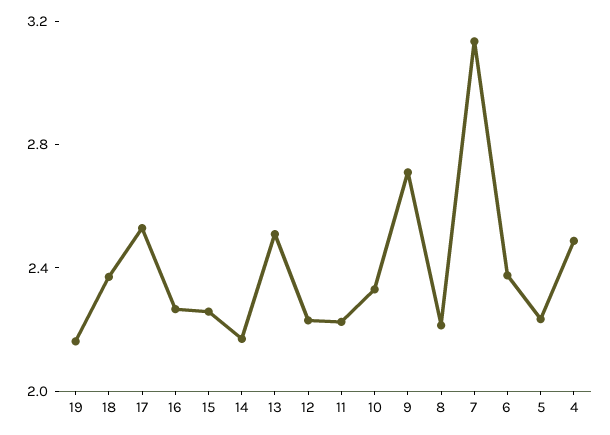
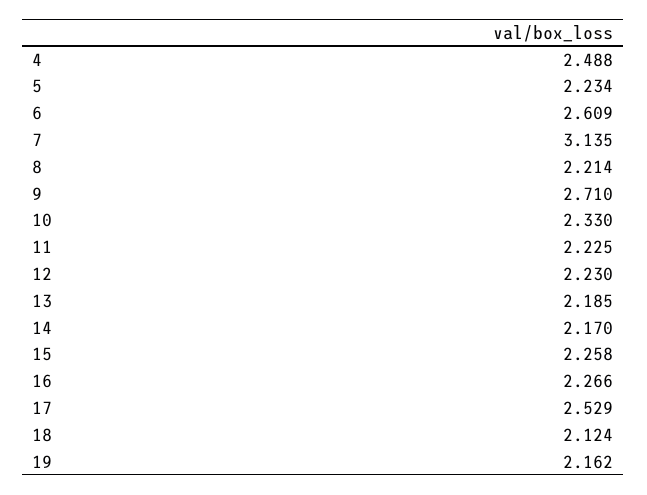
18: 2.4 -> 2.124
13: 2.5 -> 2.185
6: 2.4 -> 2.609

